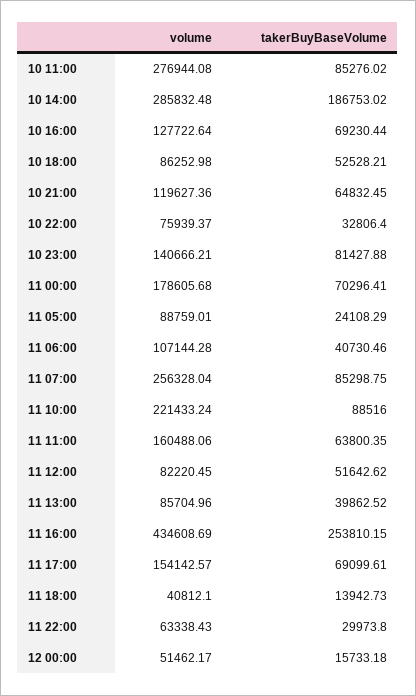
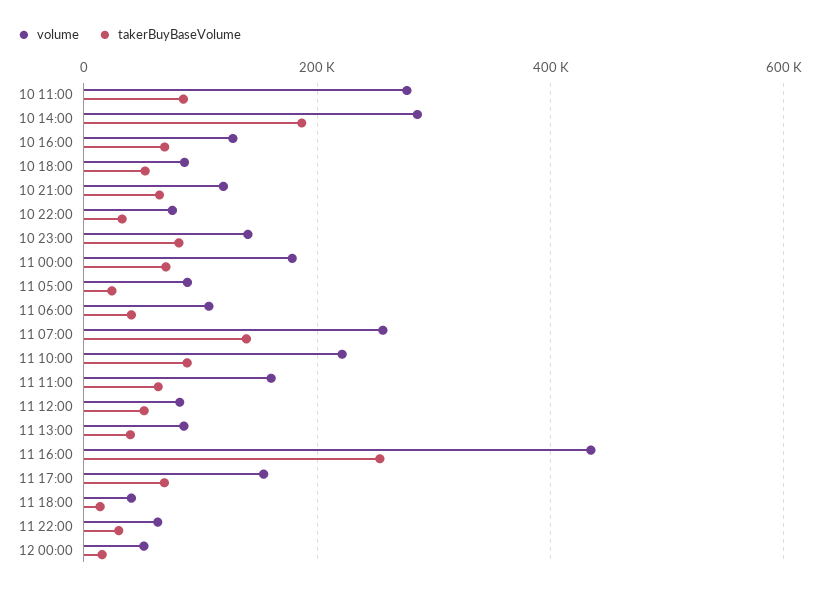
takerBuyBaseVolume, 11 07:00: 85298.75 -> 140000

